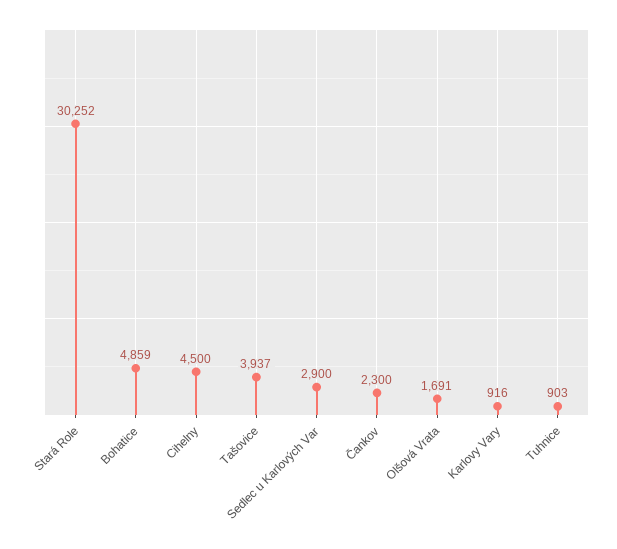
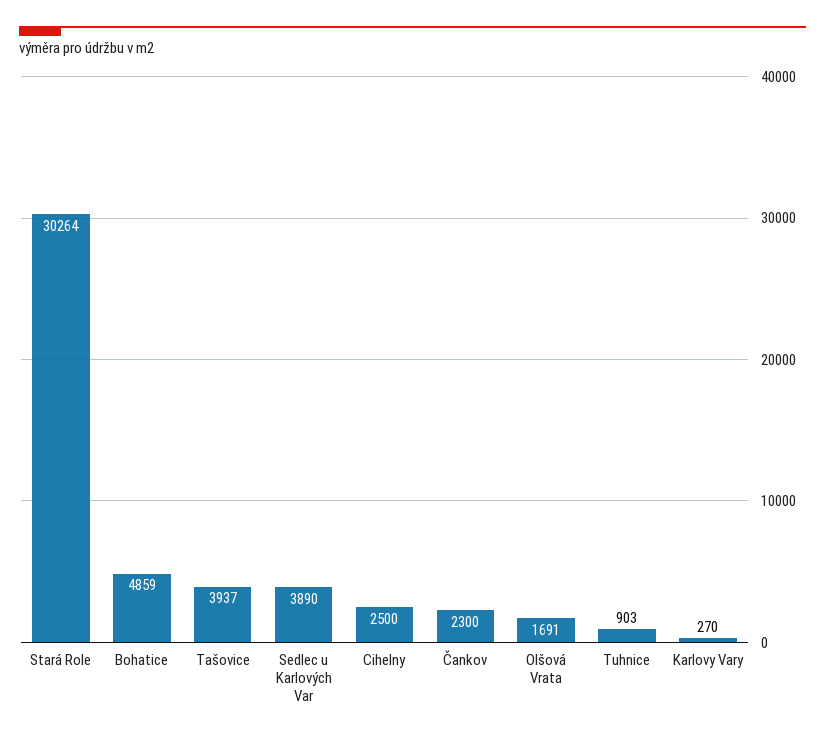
Stará Role: 30252 -> 30264
Cihelny: 4500 -> 2500
Sedlec u Karlových Var: 2900 -> 3890
Karlovy Vary: 916 -> 270

